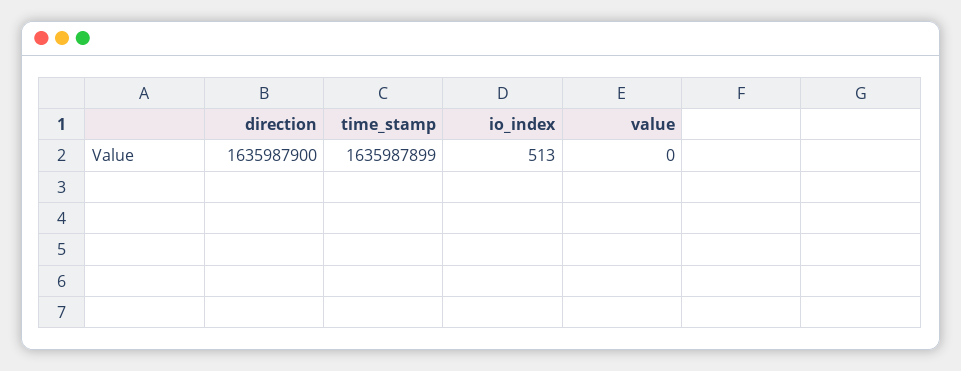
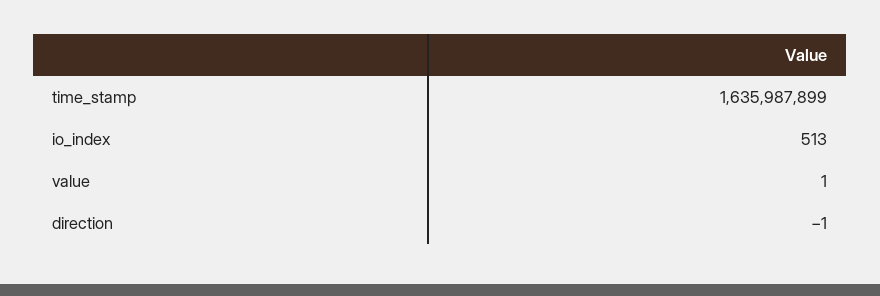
direction: 1635987900 -> -1
value: 0 -> 1

